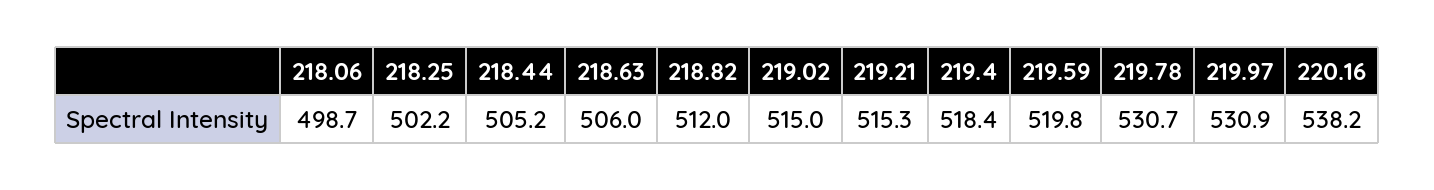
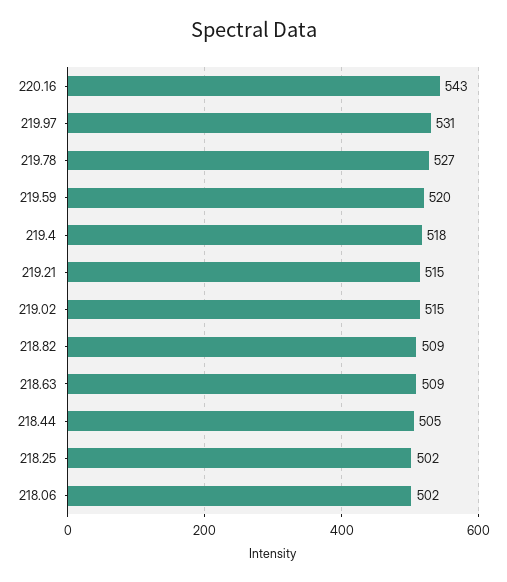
218.06: 498.7 -> 502
218.63: 506 -> 509
218.82: 512 -> 509
219.78: 530.7 -> 527
220.16: 538.2 -> 543

